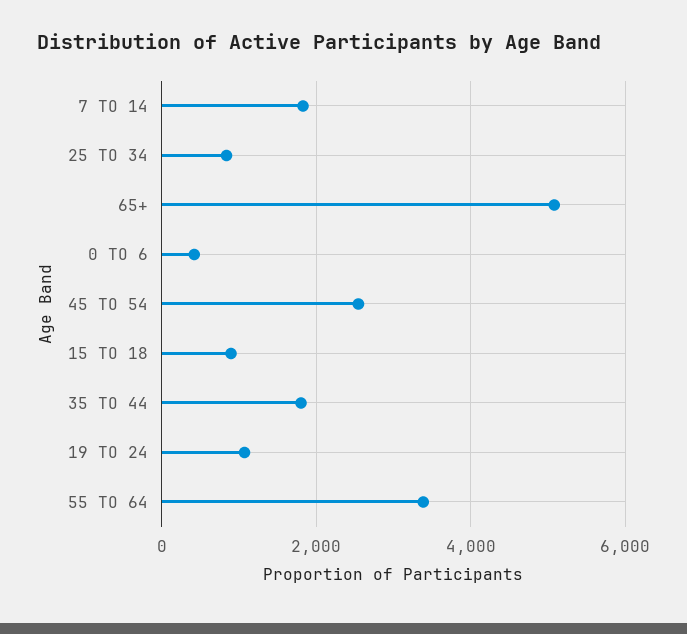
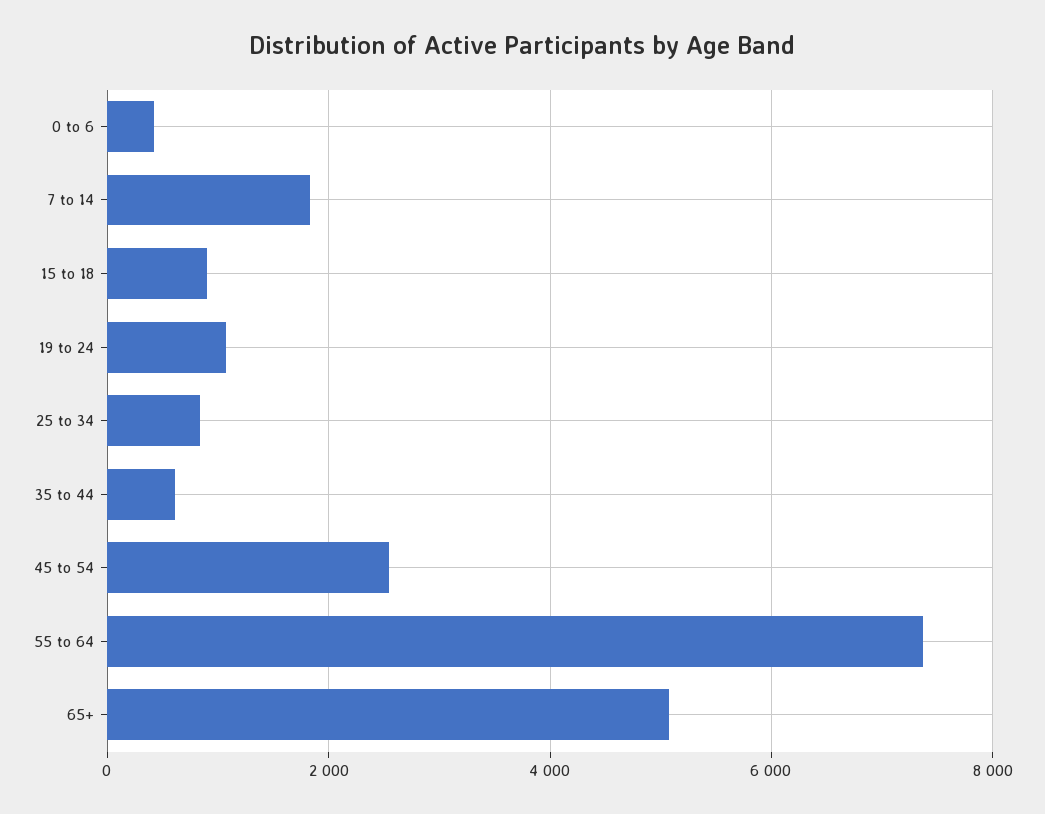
35 TO 44: 1800 -> 600
55 TO 64: 3400 -> 7400

